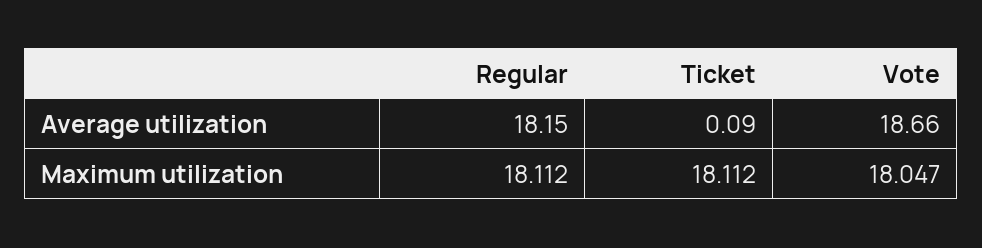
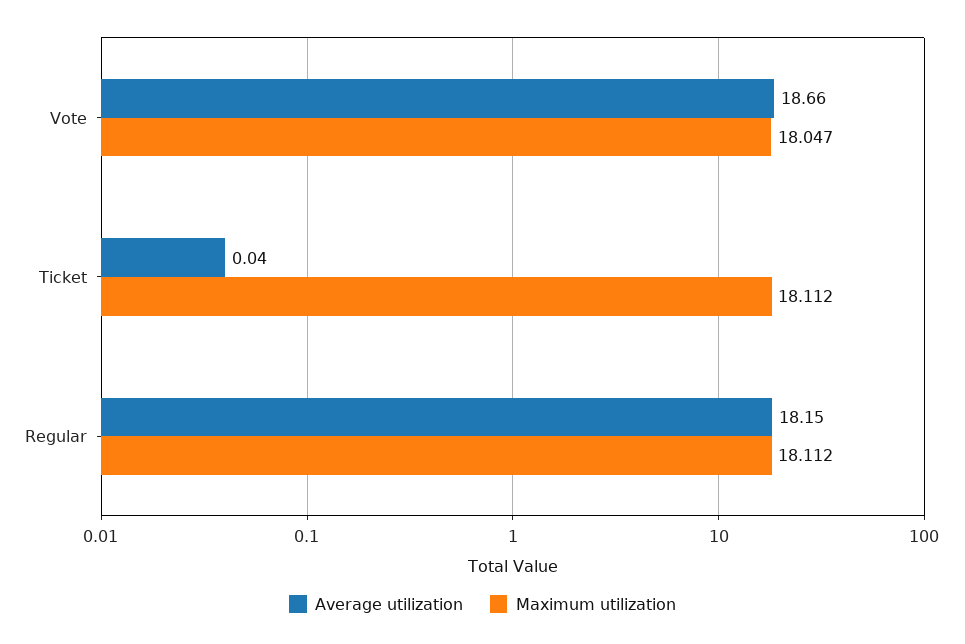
Average utilization, Ticket: 0.09 -> 0.04

